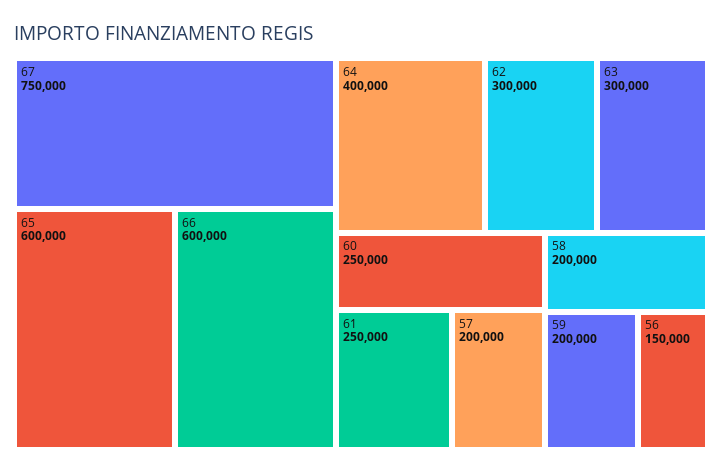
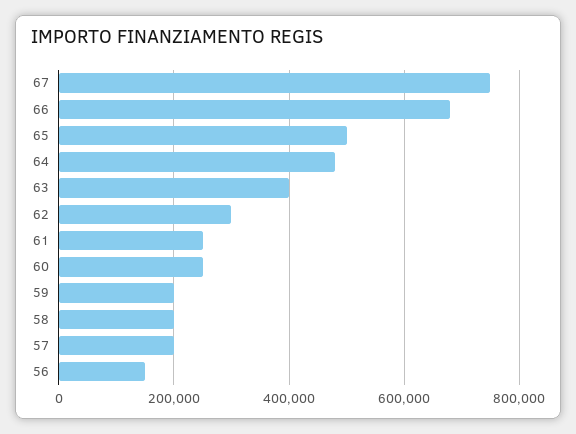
65: 600000 -> 500000
66: 600000 -> 680000
64: 400000 -> 480000
63: 300000 -> 400000

